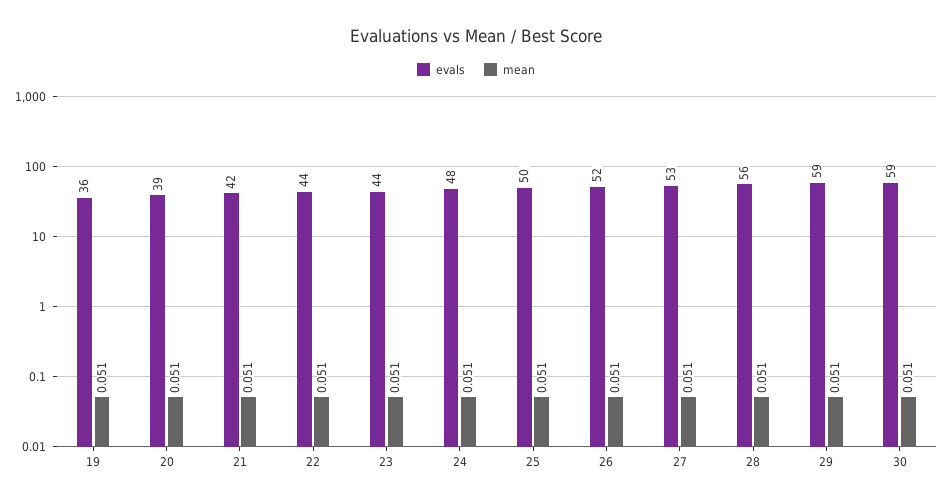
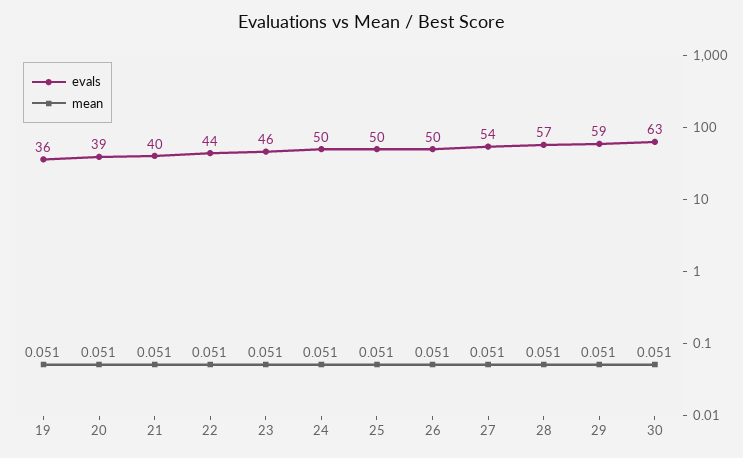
evals, 21: 42 -> 40
evals, 23: 44 -> 46
evals, 24: 48 -> 50
evals, 26: 52 -> 50
evals, 27: 53 -> 54
evals, 28: 56 -> 57
evals, 30: 59 -> 63

